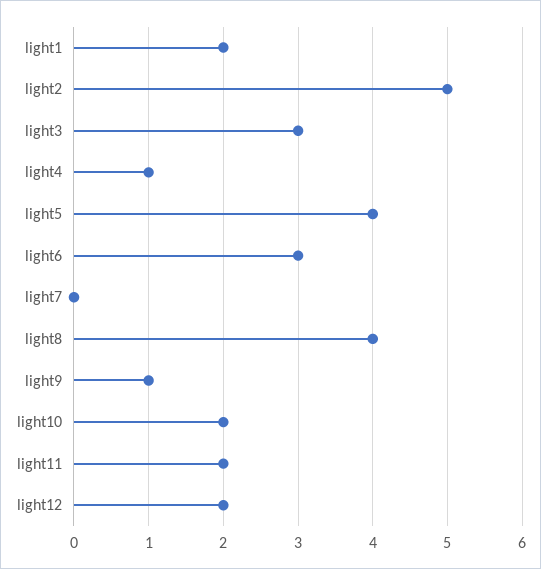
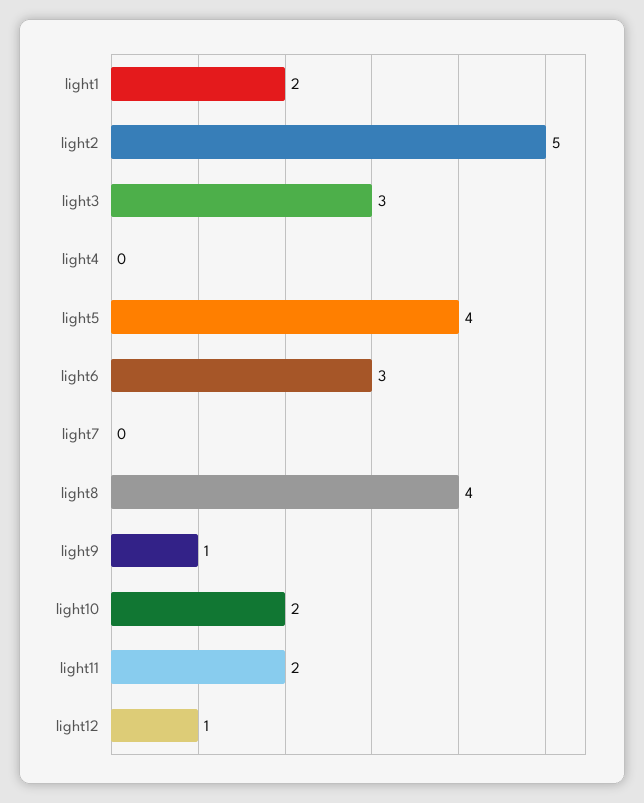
light4: 1 -> 0
light12: 2 -> 1

